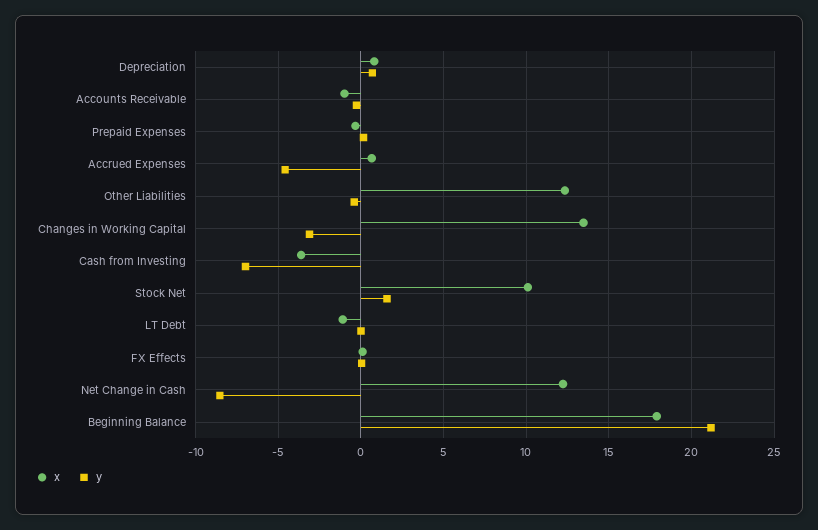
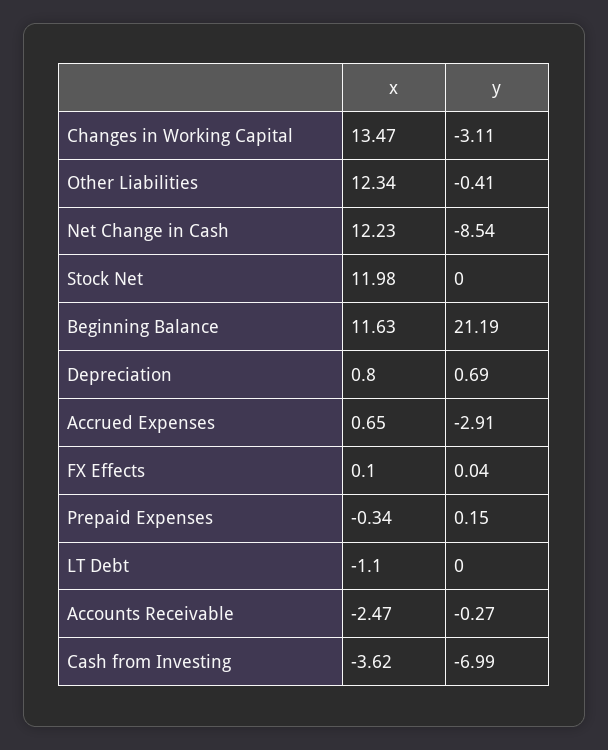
x, Accounts Receivable: -1 -> -2.47
y, Accrued Expenses: -4.5 -> -2.91
x, Stock Net: 10 -> 11.98
y, Stock Net: 1.5 -> 0
x, Beginning Balance: 18 -> 11.63

